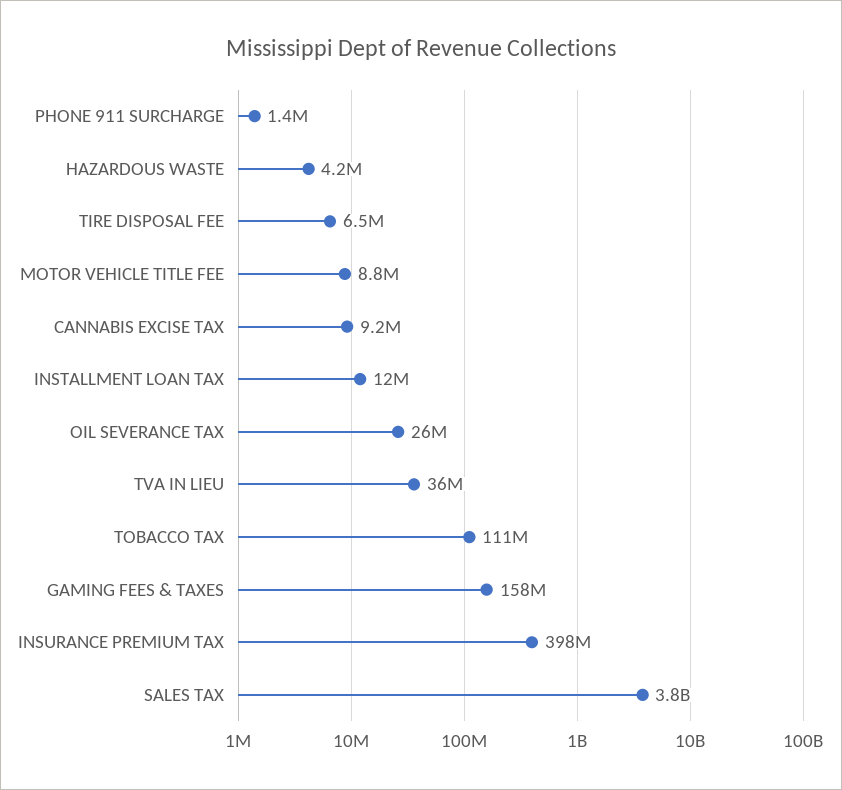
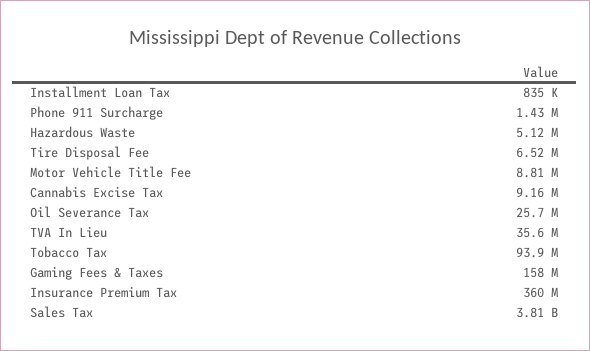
HAZARDOUS WASTE: 4200000 -> 5120000
INSTALLMENT LOAN TAX: 12000000 -> 835000
TOBACCO TAX: 111000000 -> 93900000
INSURANCE PREMIUM TAX: 398000000 -> 360000000

